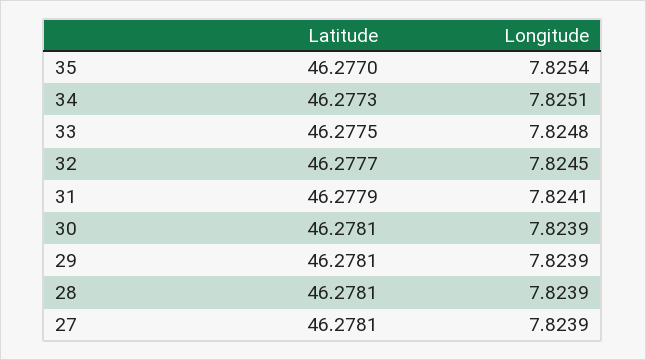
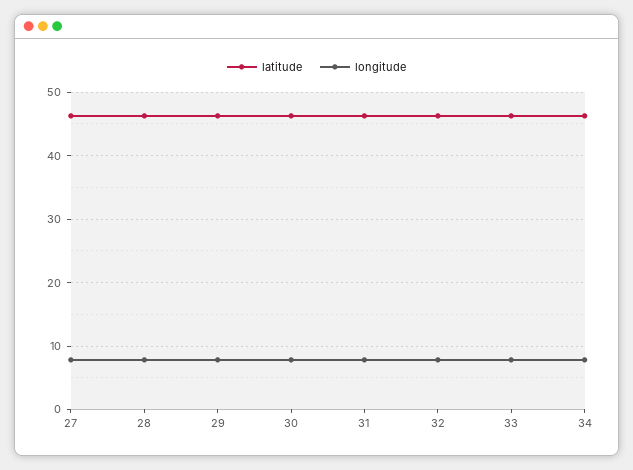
Latitude, 35: 46.277 -> none
Longitude, 35: 7.8254 -> none

